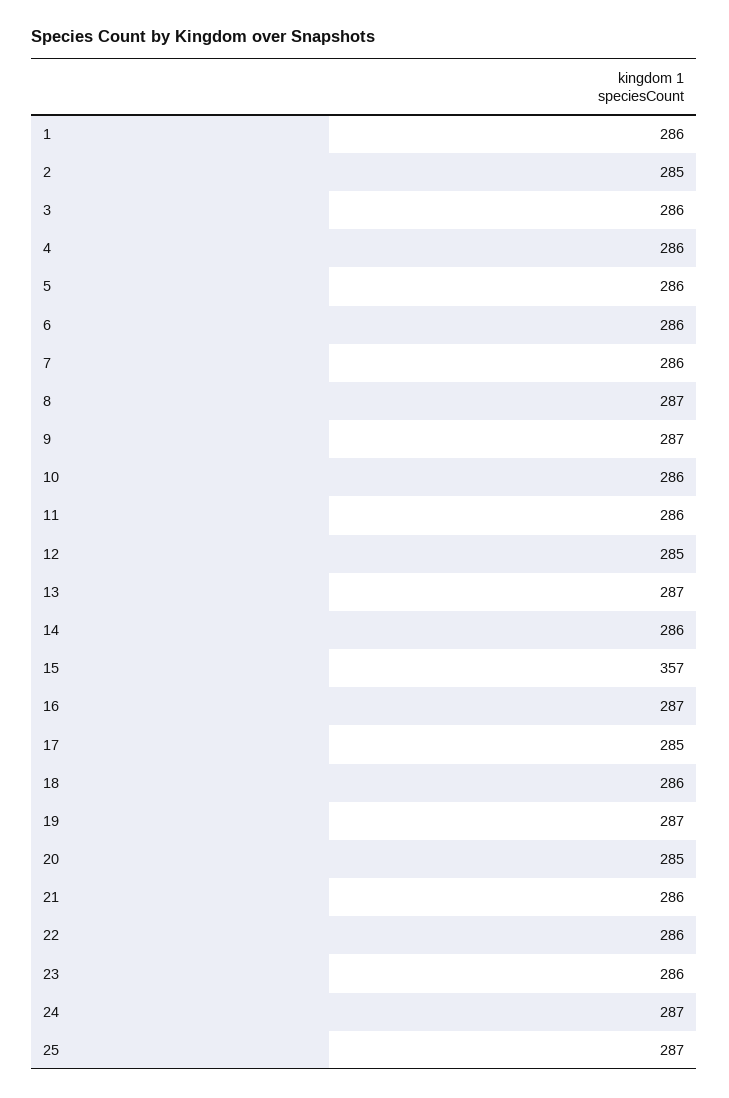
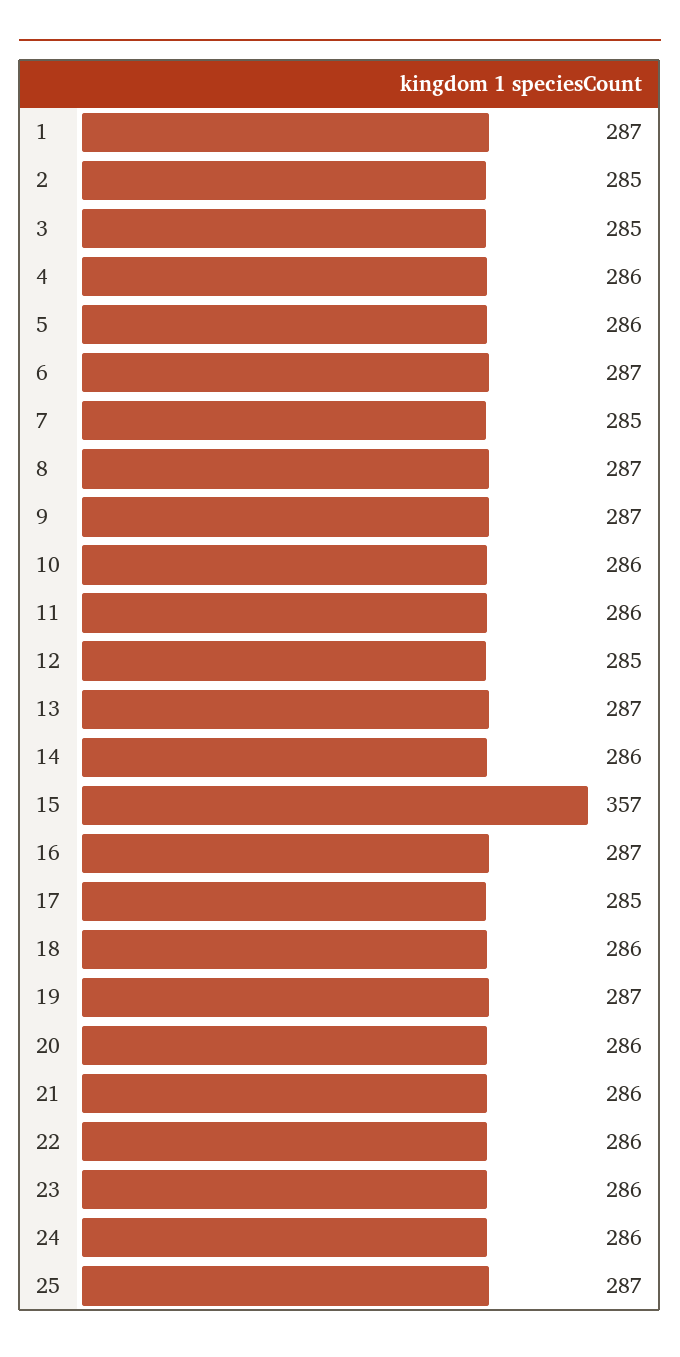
1: 286 -> 287
3: 286 -> 285
6: 286 -> 287
7: 286 -> 285
20: 285 -> 286
24: 287 -> 286

